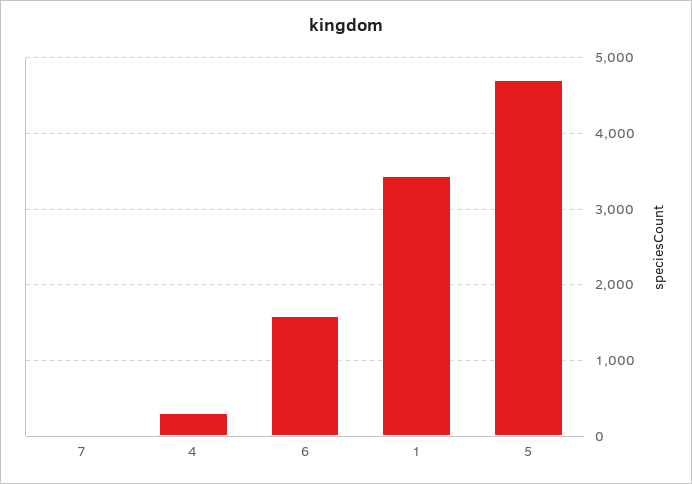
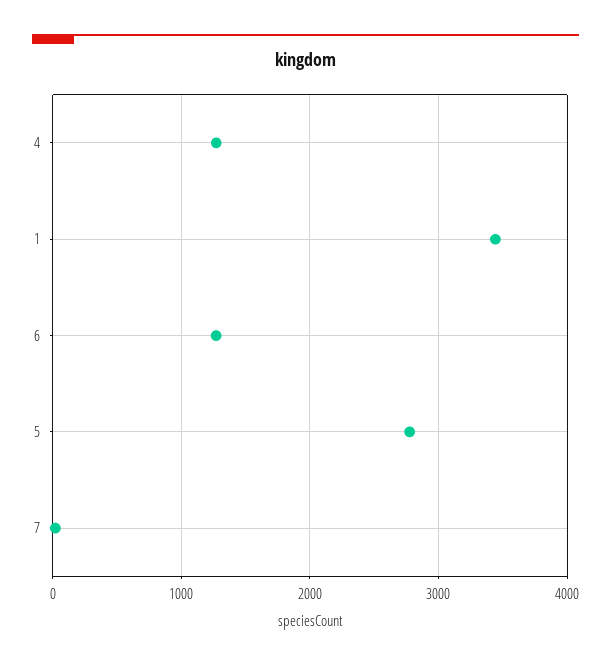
4: 300 -> 1300
6: 1600 -> 1300
5: 4700 -> 2800

